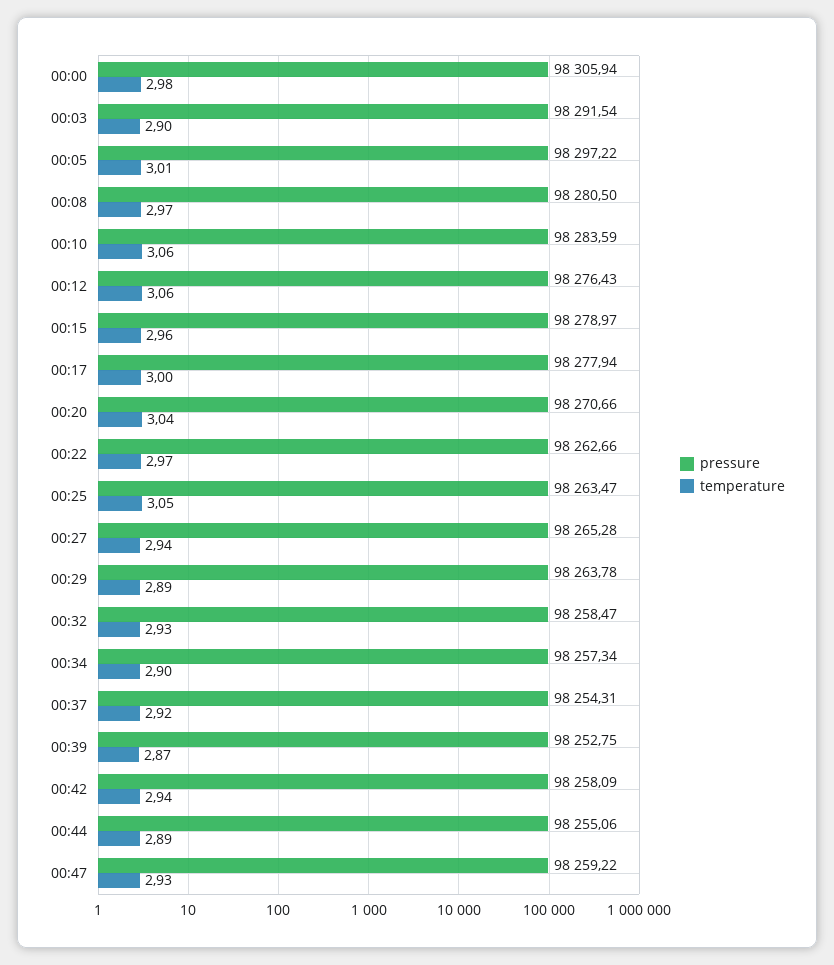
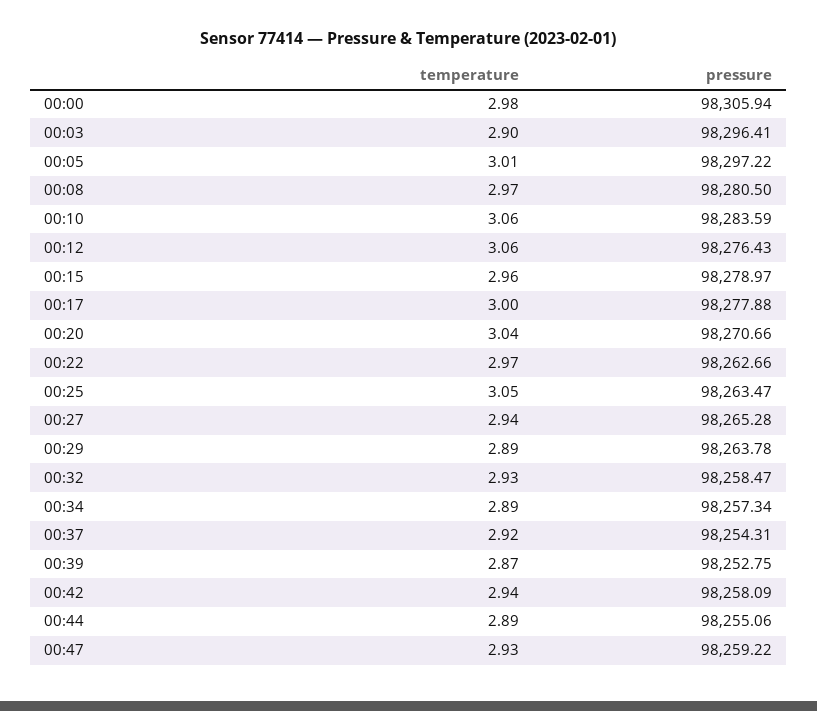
pressure, 00:03: 98291.54 -> 98296.41
pressure, 00:17: 98277.94 -> 98277.88
temperature, 00:34: 2.9 -> 2.89

